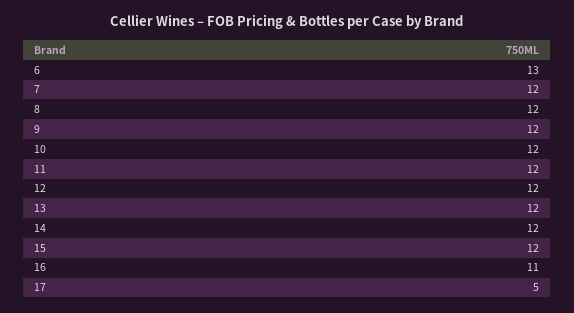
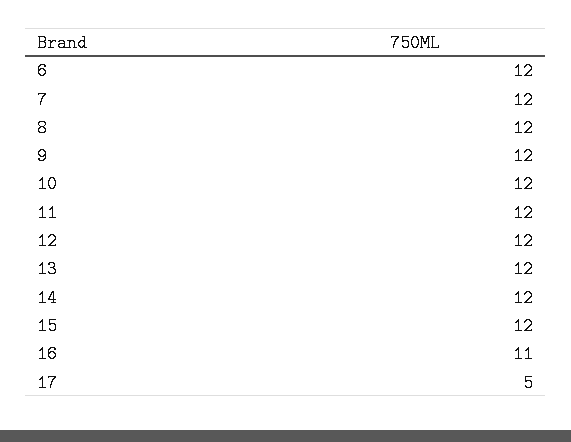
6: 13 -> 12

